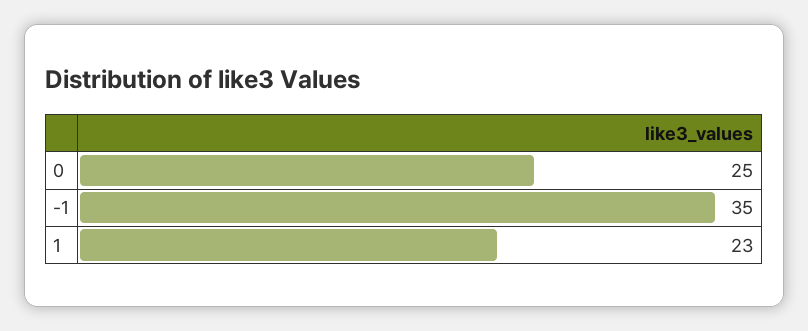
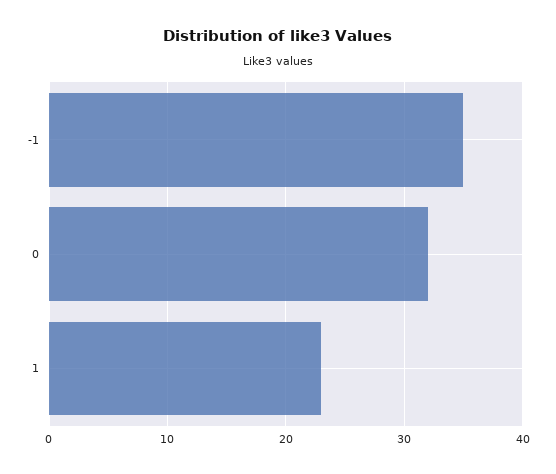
0: 25 -> 32

